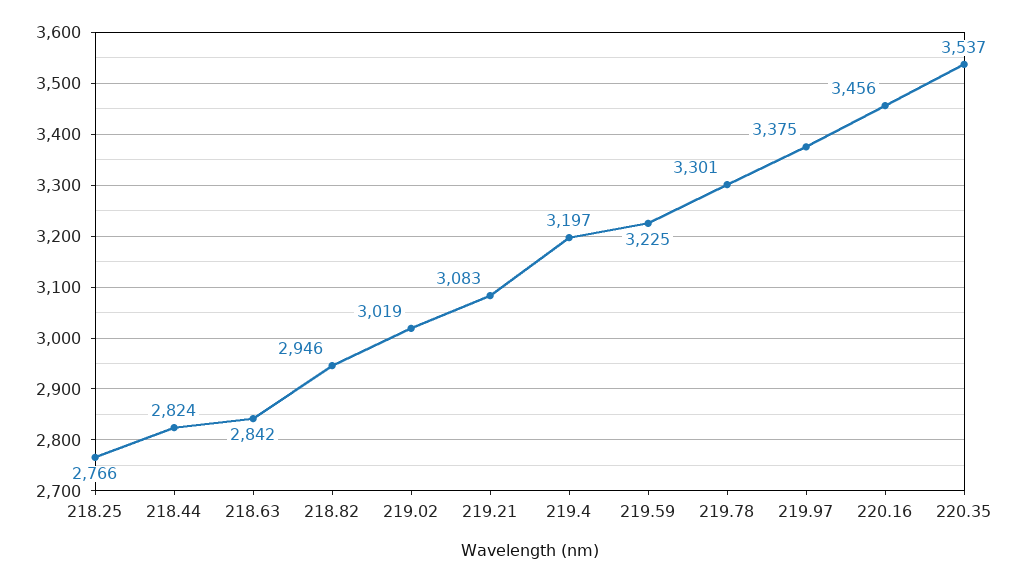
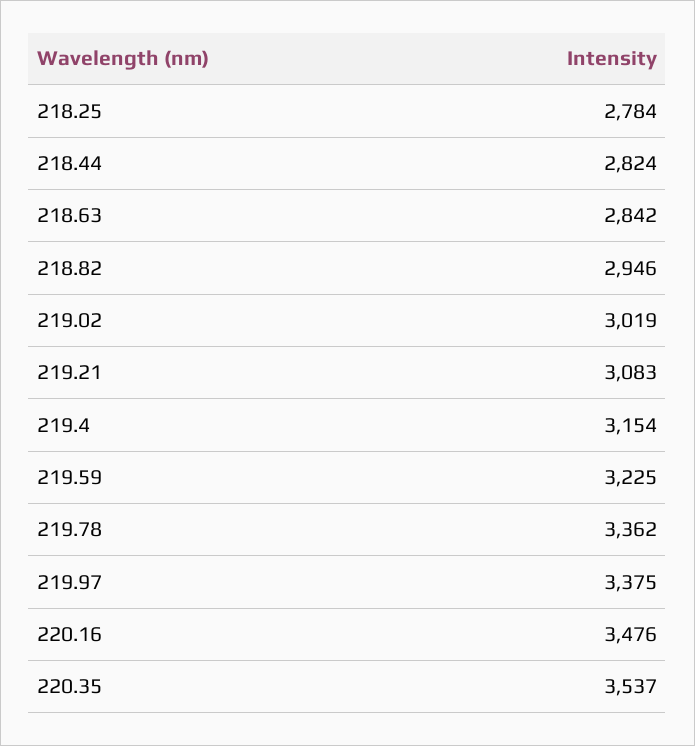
218.25: 2766 -> 2784
219.4: 3197 -> 3154
219.78: 3301 -> 3362
220.16: 3456 -> 3476

